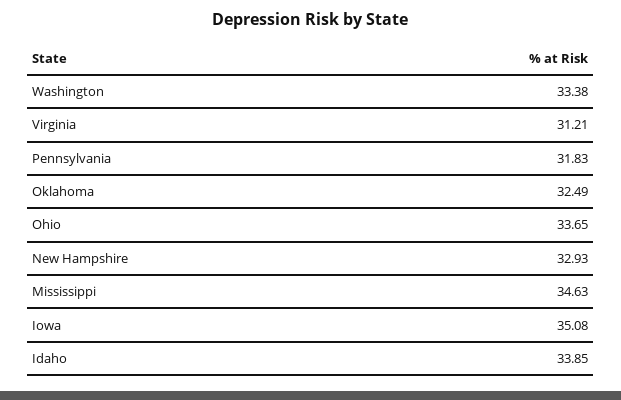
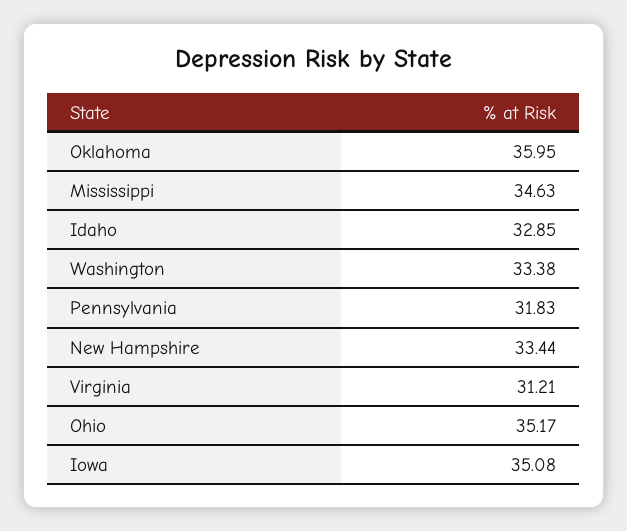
Oklahoma: 32.49 -> 35.95
Ohio: 33.65 -> 35.17
New Hampshire: 32.93 -> 33.44
Idaho: 33.85 -> 32.85

